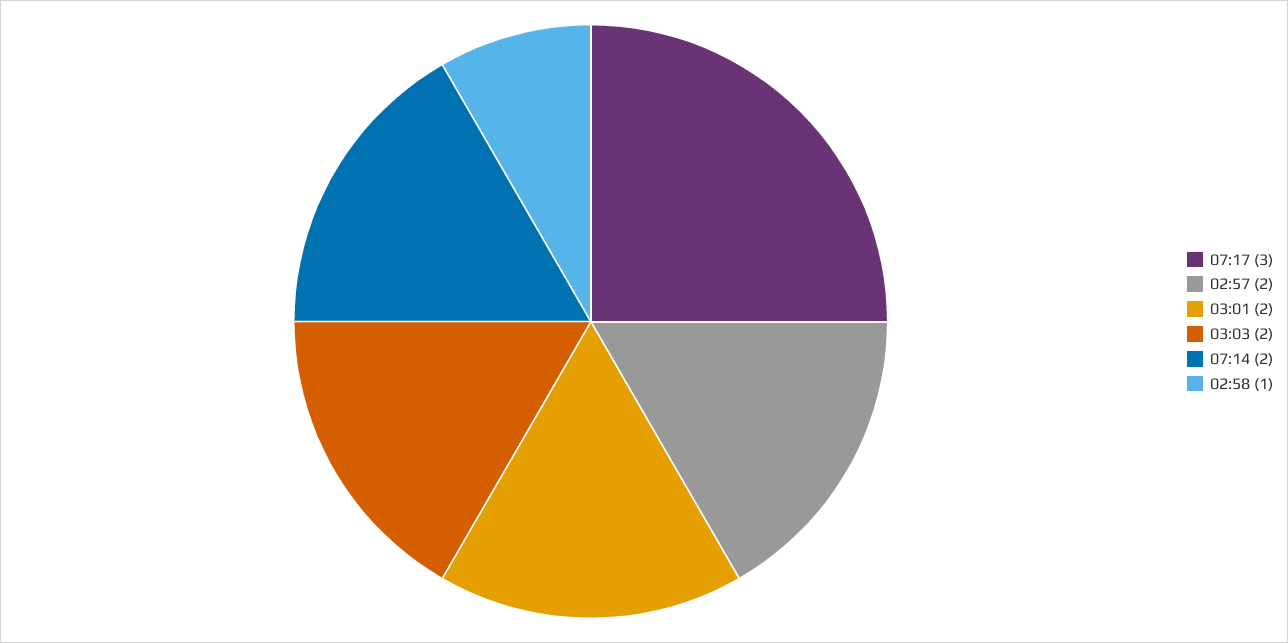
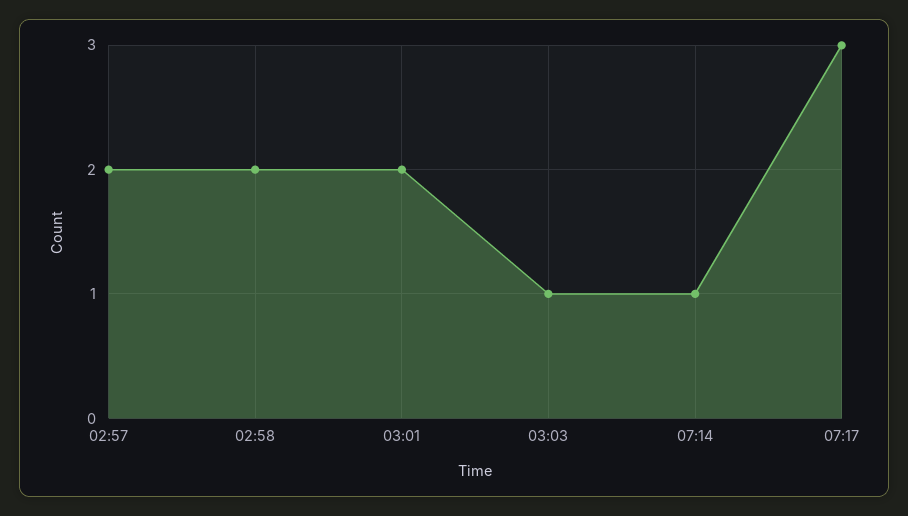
03:03: 2 -> 1
07:14: 2 -> 1
02:58: 1 -> 2

